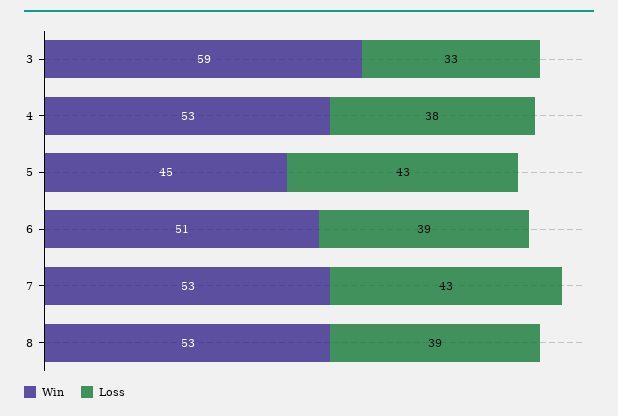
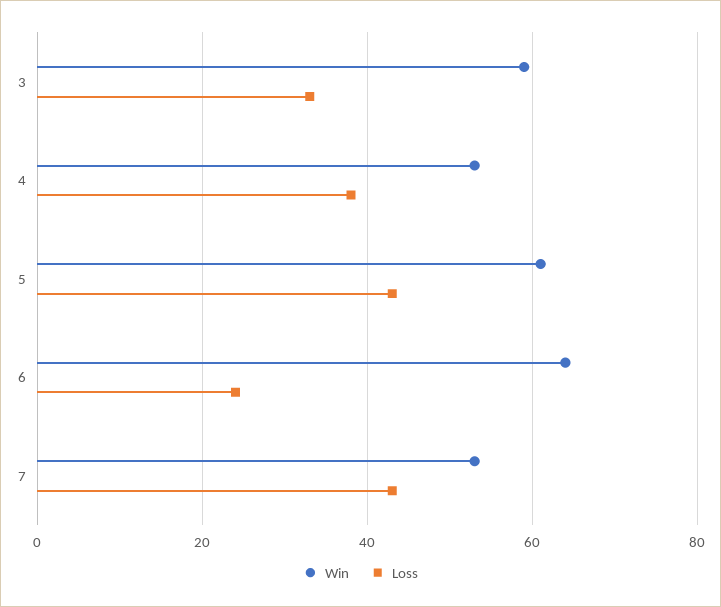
Win, 5: 45 -> 60
Win, 6: 51 -> 65
Loss, 6: 39 -> 25
Win, 8: 53 -> none
Loss, 8: 39 -> none

